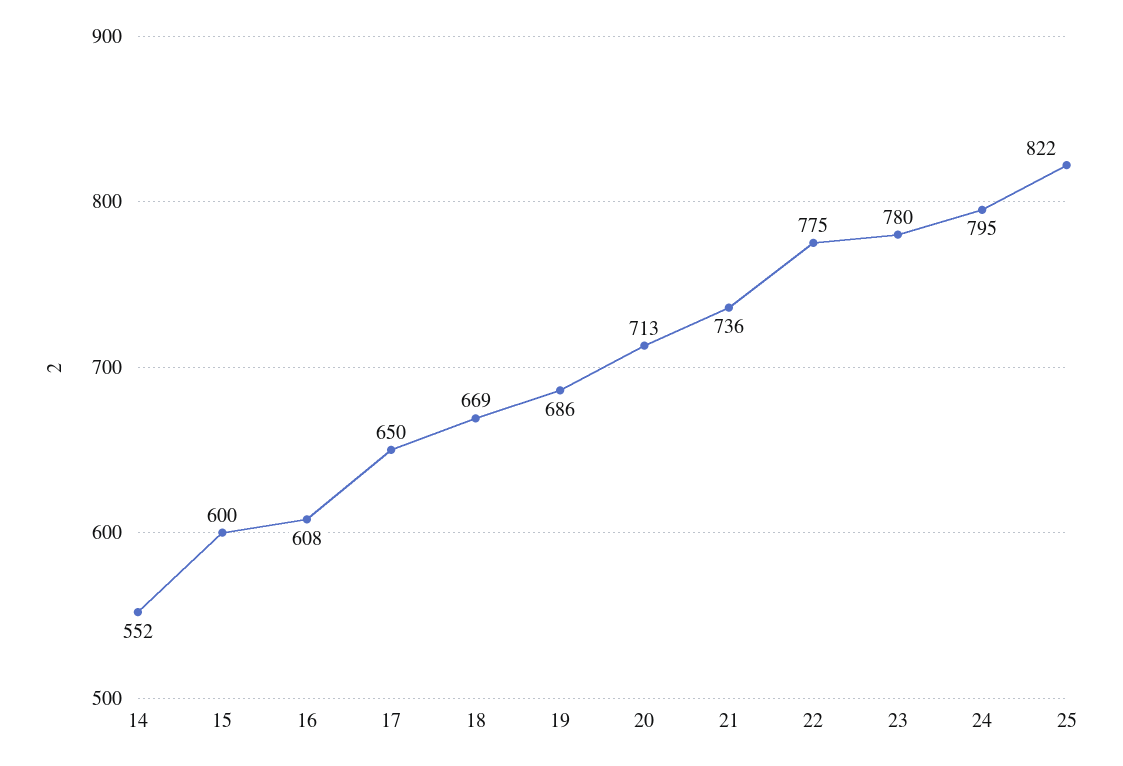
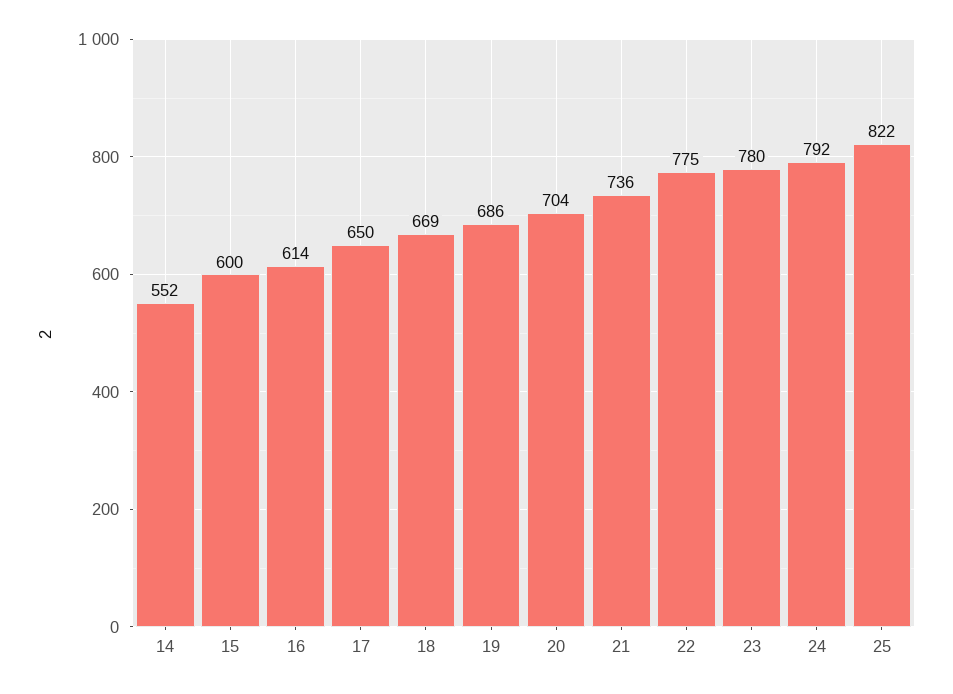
16: 608 -> 614
20: 713 -> 704
24: 795 -> 792

